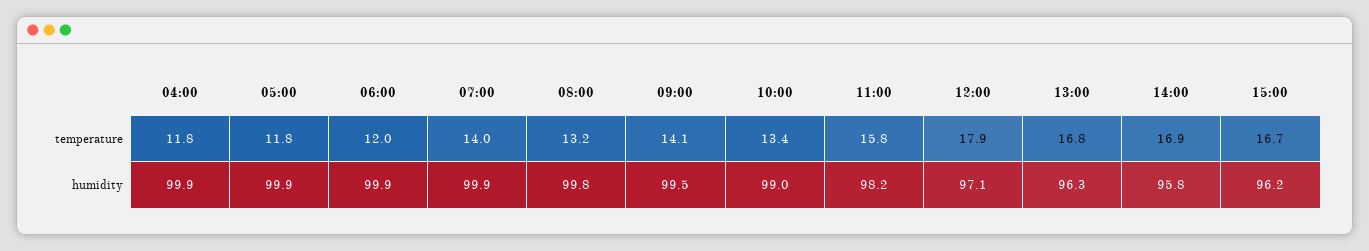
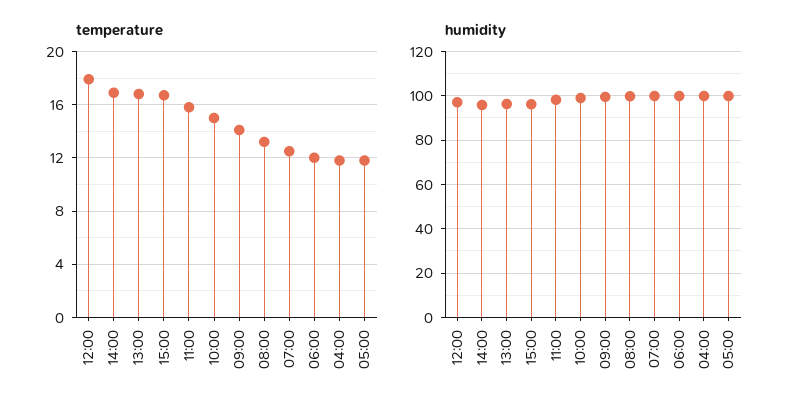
temperature, 07:00: 14 -> 12.5
temperature, 10:00: 13.4 -> 15

